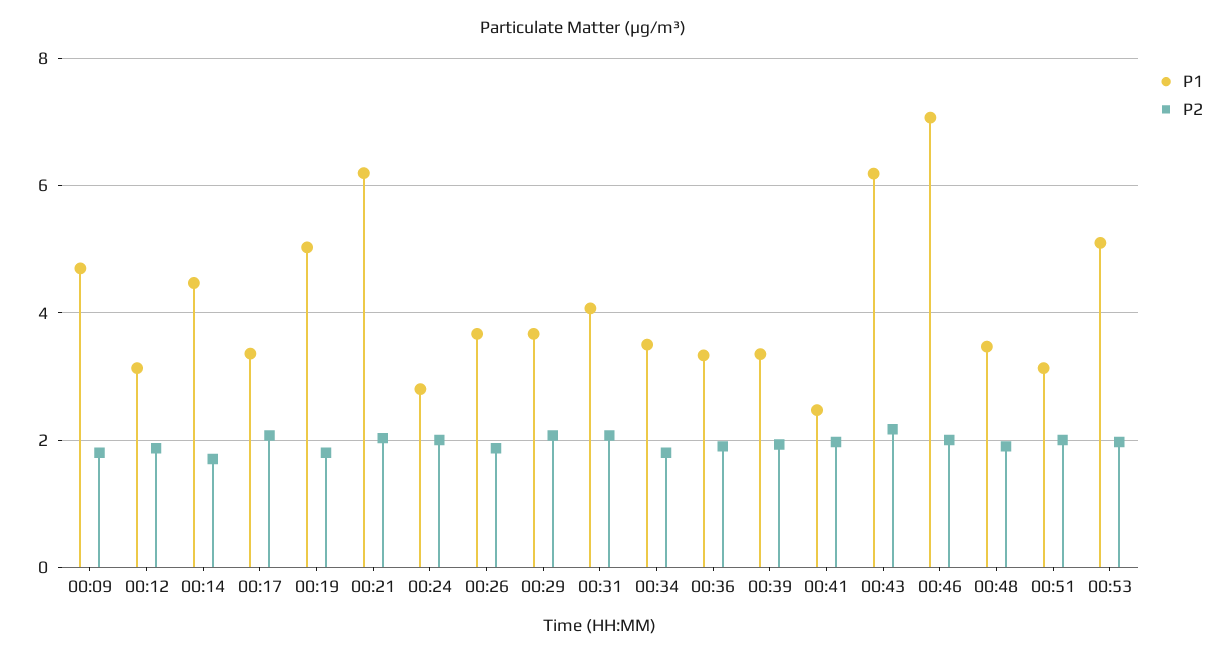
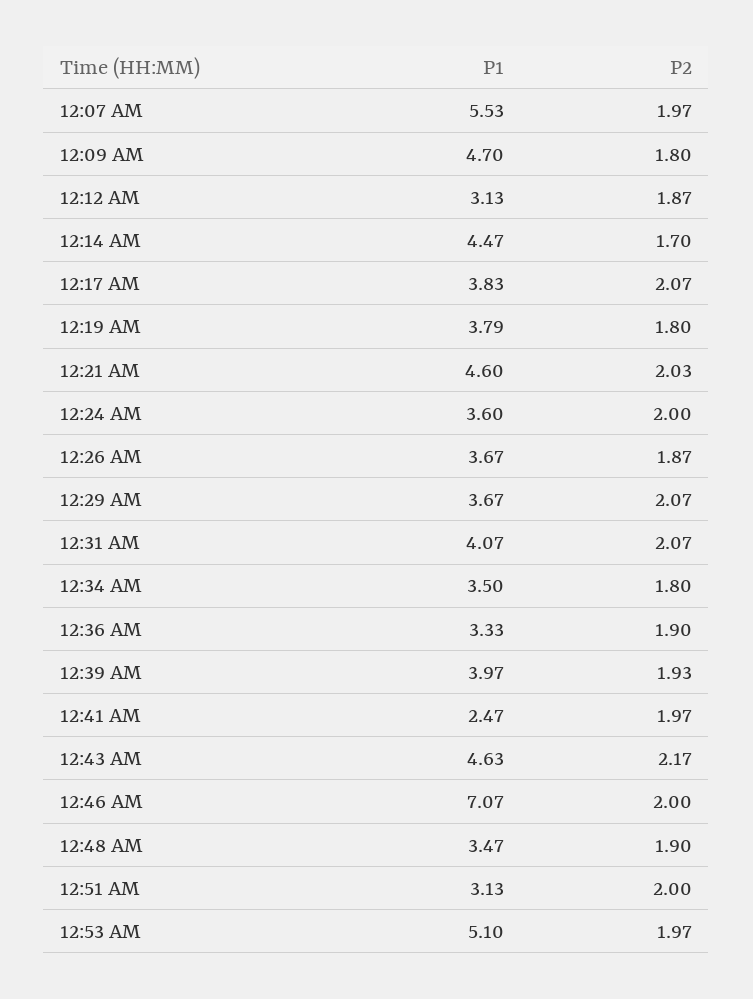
P1, 00:17: 3.4 -> 3.83
P1, 00:19: 5 -> 3.79
P1, 00:21: 6.2 -> 4.6
P1, 00:24: 2.8 -> 3.6
P1, 00:39: 3.4 -> 3.97
P1, 00:43: 6.2 -> 4.63
P1, 12:07 AM: none -> 5.53
P2, 12:07 AM: none -> 1.97

